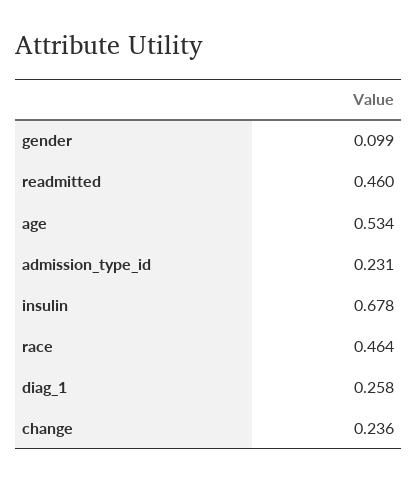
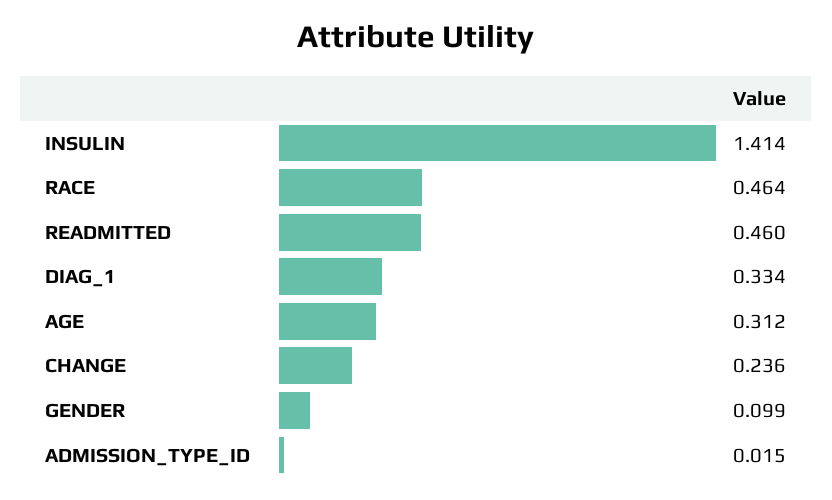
age: 0.534 -> 0.312
admission_type_id: 0.231 -> 0.015
insulin: 0.678 -> 1.414
diag_1: 0.258 -> 0.334

